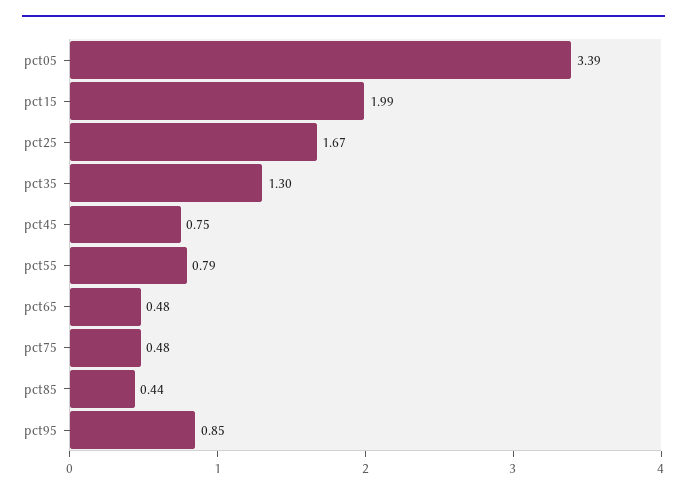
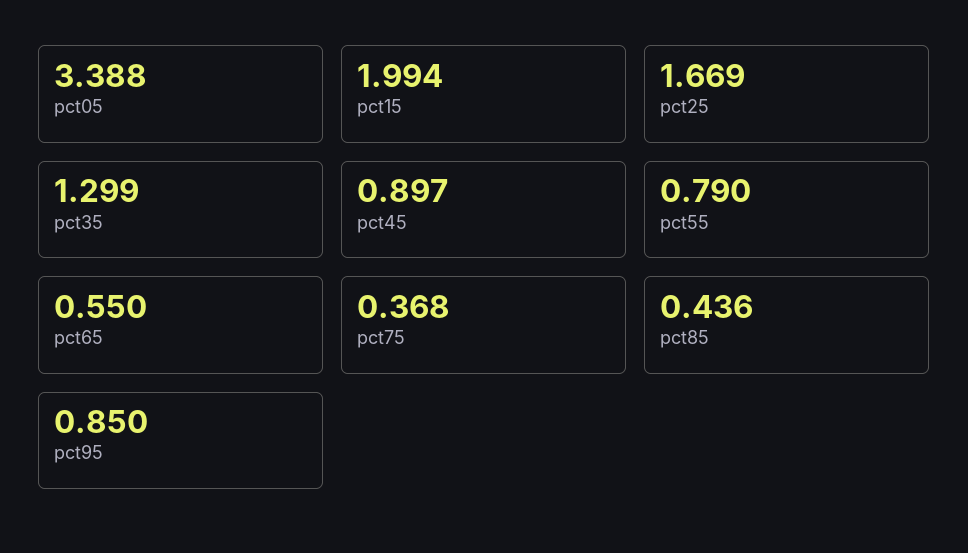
pct45: 0.75 -> 0.897
pct65: 0.48 -> 0.55
pct75: 0.48 -> 0.368

